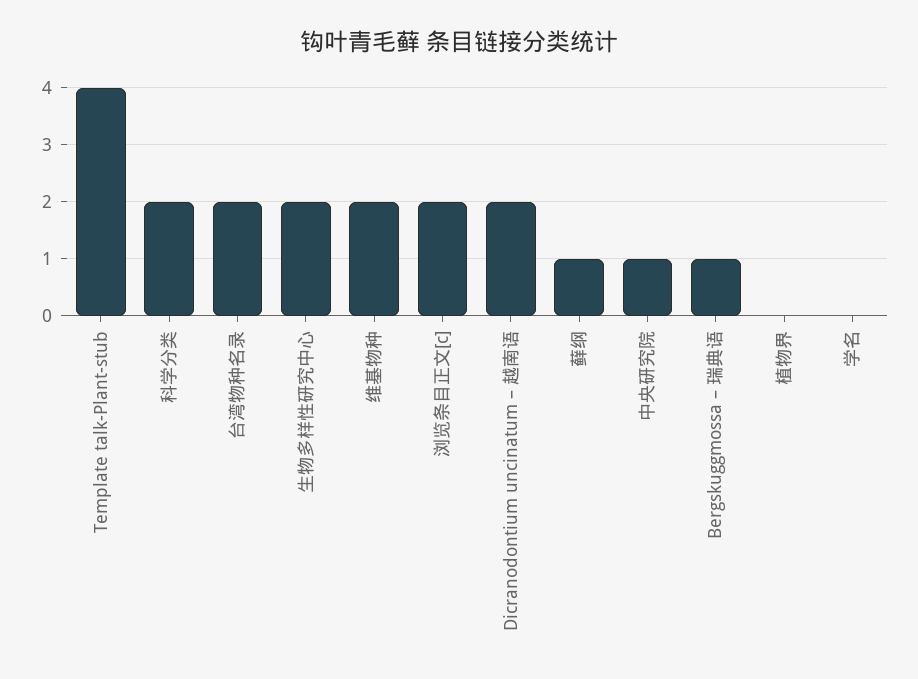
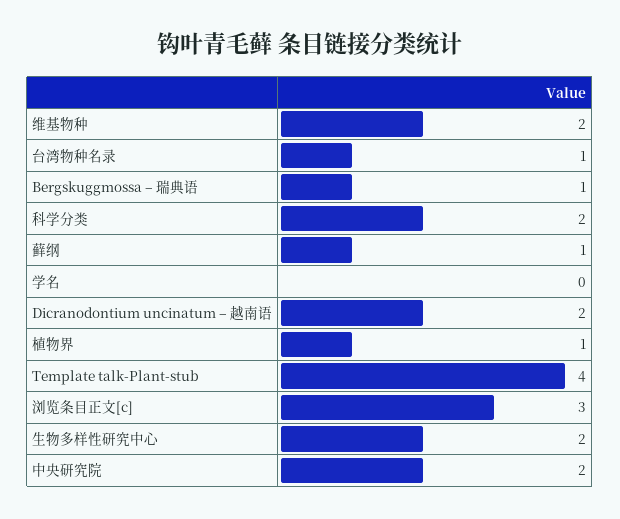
台湾物种名录: 2 -> 1
浏览条目正文[c]: 2 -> 3
中央研究院: 1 -> 2
植物界: 0 -> 1

